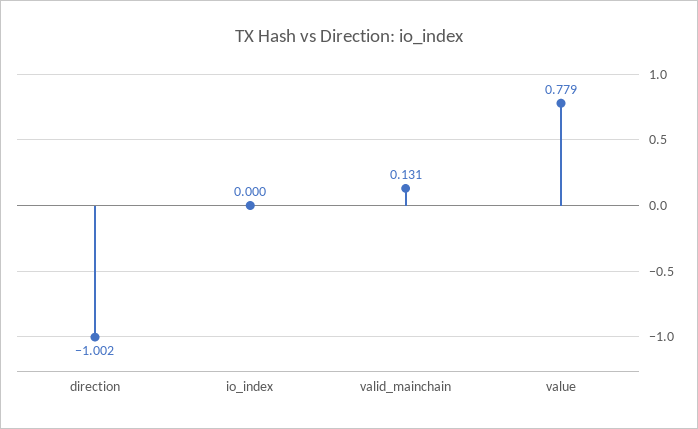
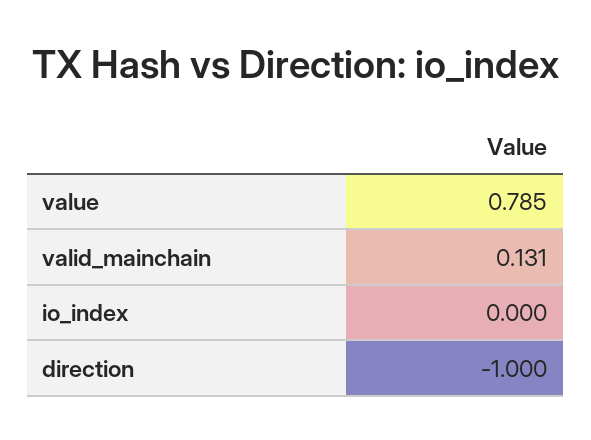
direction: -1.002 -> -1
value: 0.779 -> 0.785

